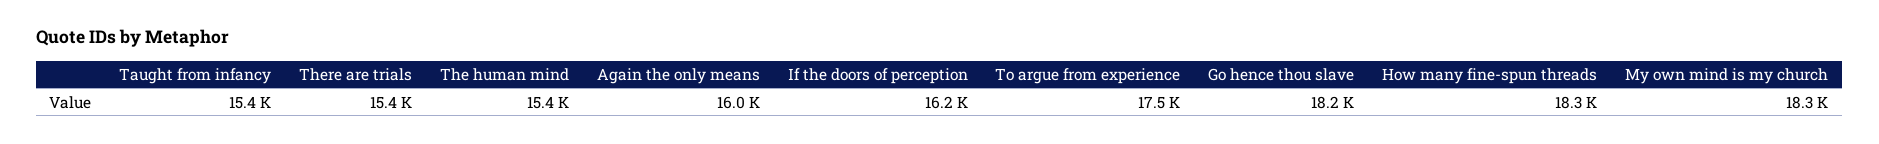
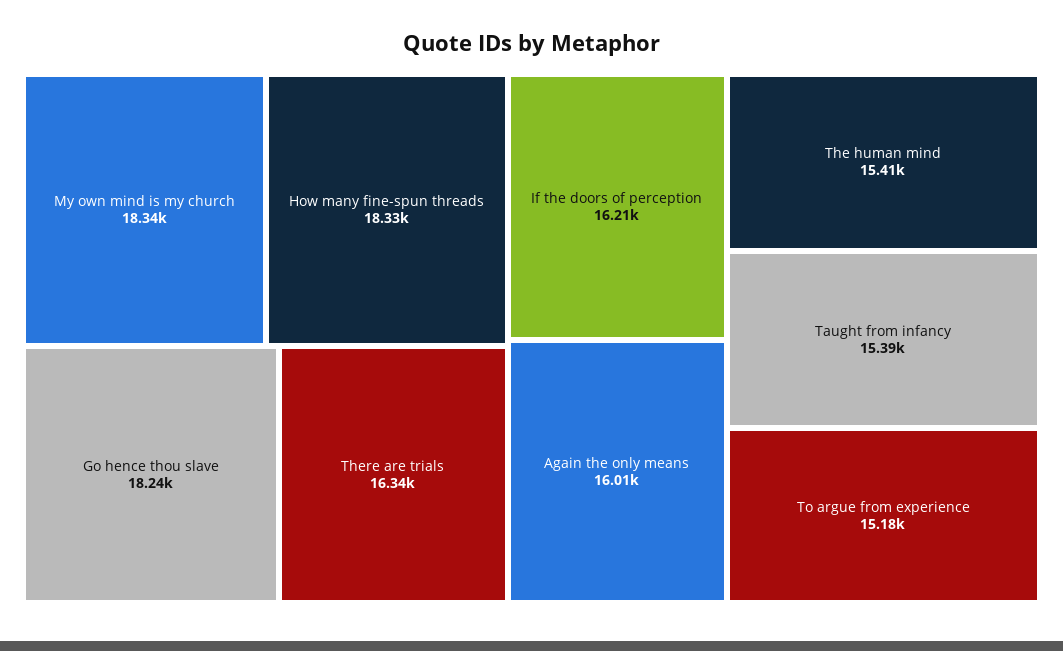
There are trials: 15400 -> 16340
To argue from experience: 17500 -> 15180

